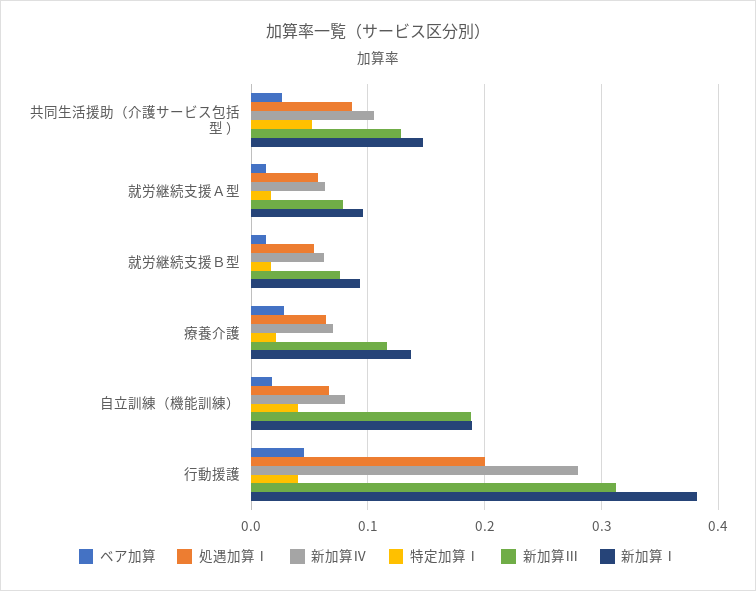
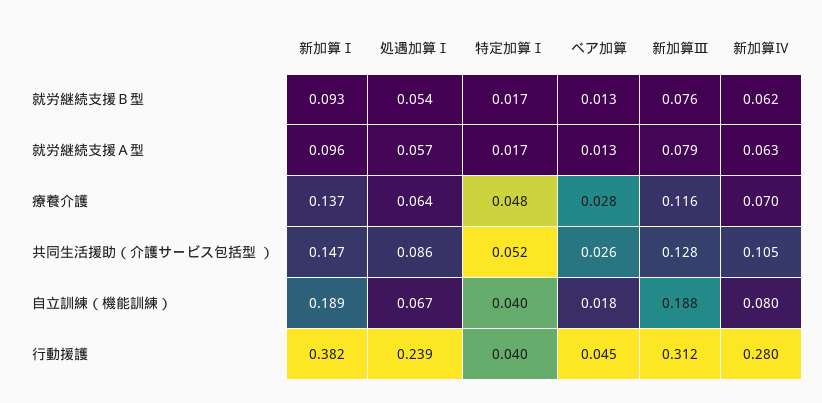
特定加算Ⅰ, 療養介護: 0.02 -> 0.048
処遇加算Ⅰ, 行動援護: 0.2 -> 0.239

